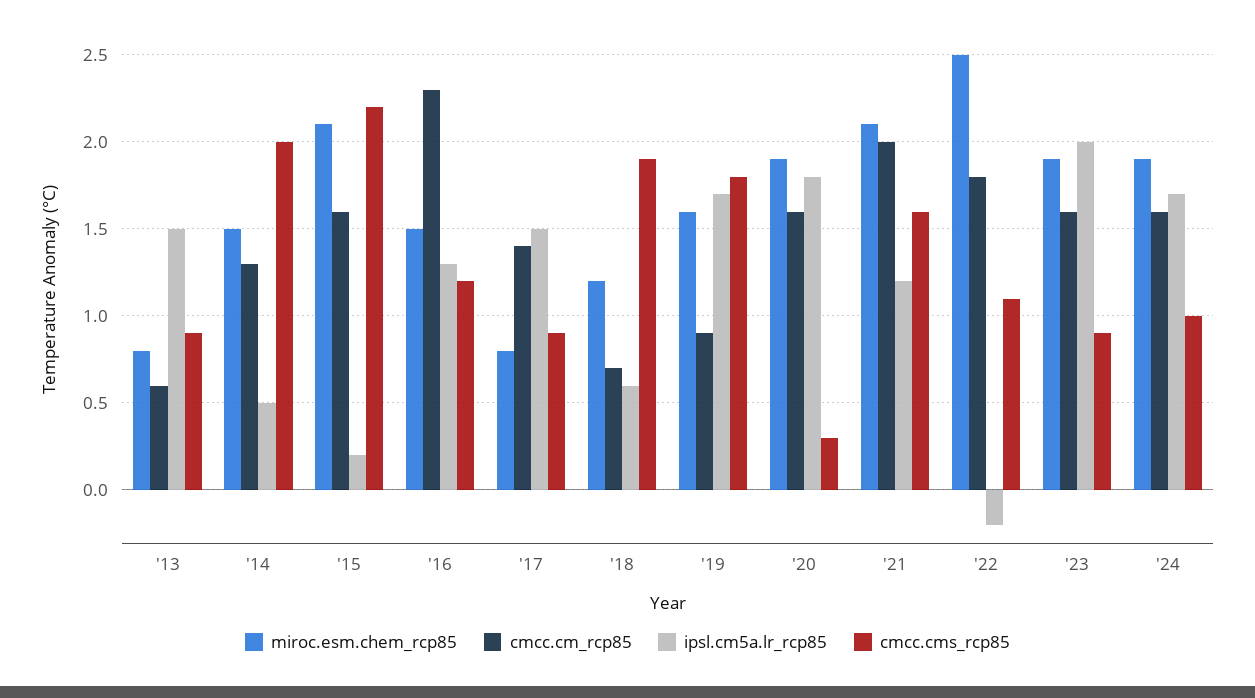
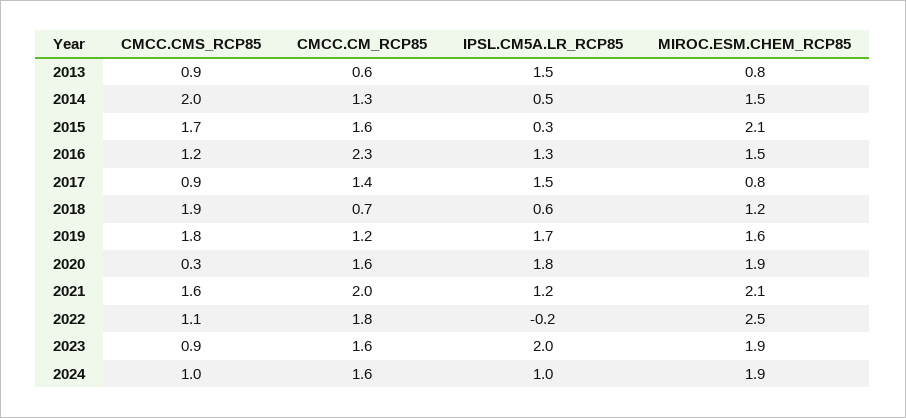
ipsl.cm5a.lr_rcp85, '15: 0.2 -> 0.3
cmcc.cms_rcp85, '15: 2.2 -> 1.7
cmcc.cm_rcp85, '19: 0.9 -> 1.2
ipsl.cm5a.lr_rcp85, '24: 1.7 -> 1

